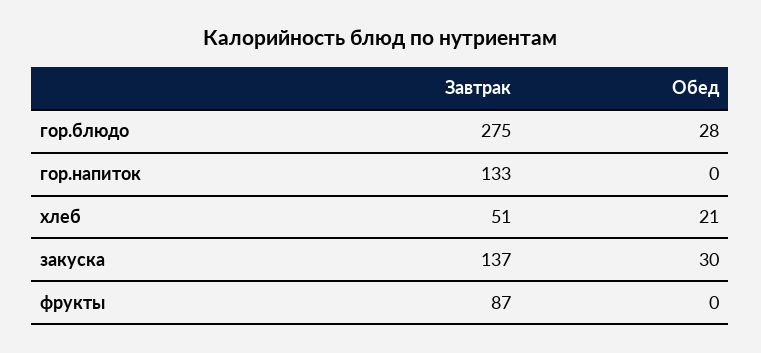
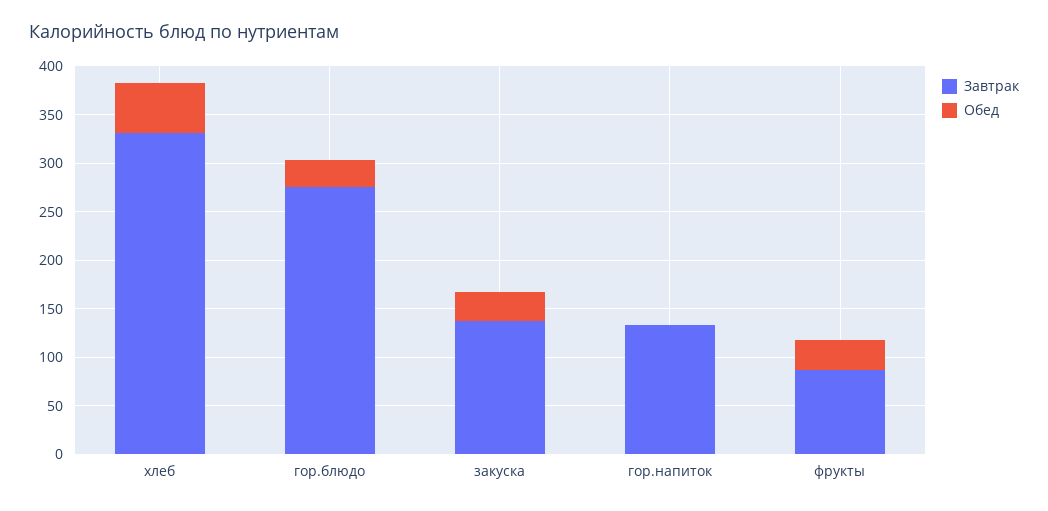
Завтрак, хлеб: 51 -> 330
Обед, хлеб: 21 -> 50
Обед, фрукты: 0 -> 30

